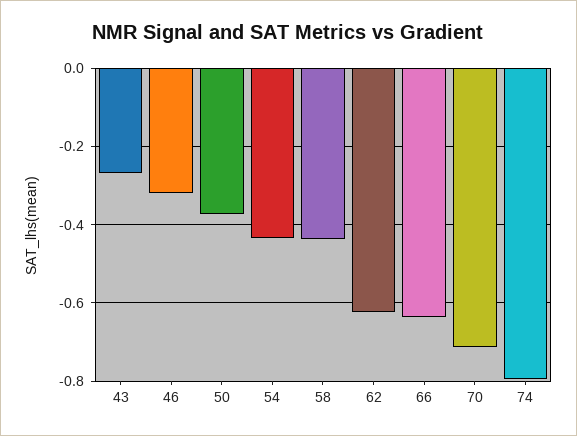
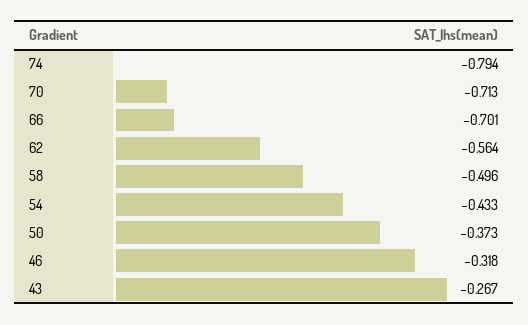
58: -0.44 -> -0.496
62: -0.62 -> -0.564
66: -0.64 -> -0.701

